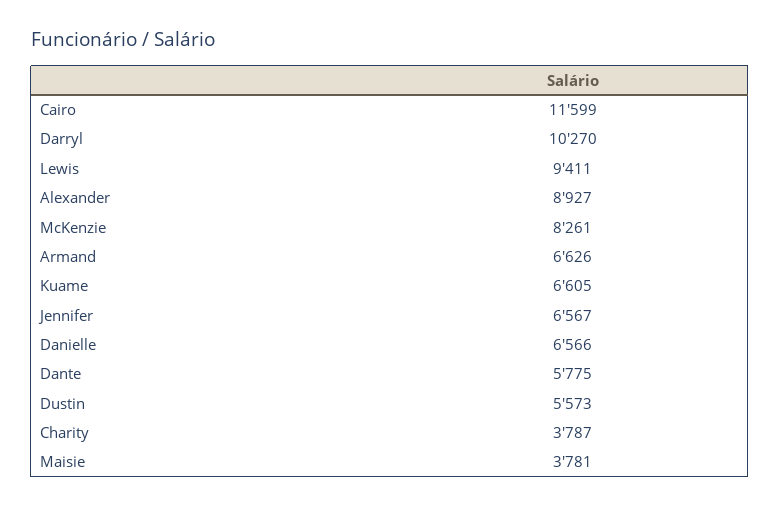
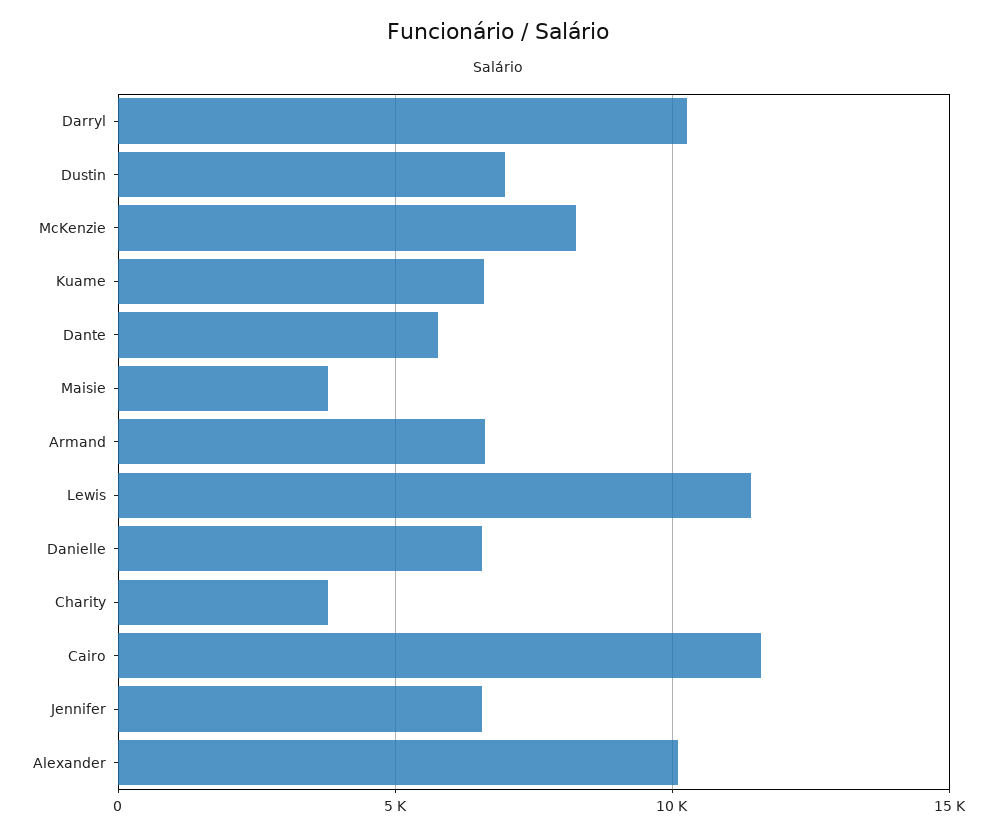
Lewis: 9411 -> 11500
Alexander: 8927 -> 10000
Dustin: 5573 -> 7000

